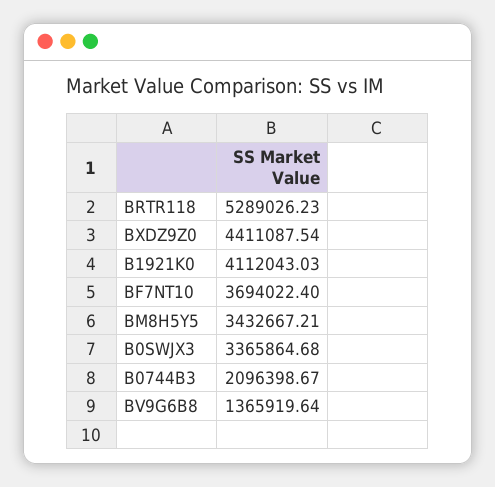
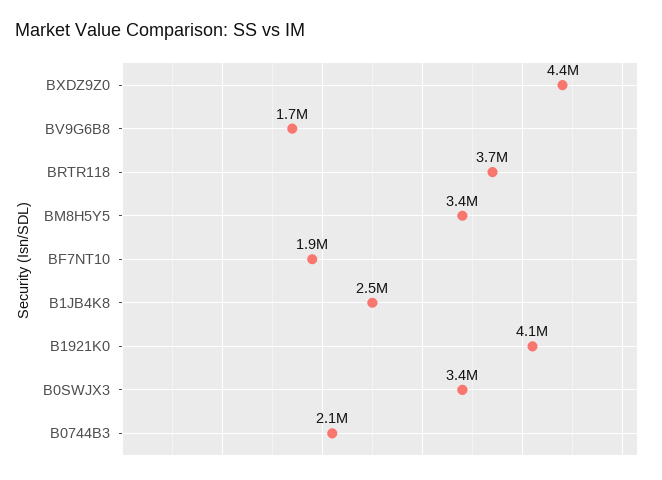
BRTR118: 5289026.23 -> 3700000
BF7NT10: 3694022.4 -> 1900000
BV9G6B8: 1365919.64 -> 1700000
B1JB4K8: none -> 2500000

